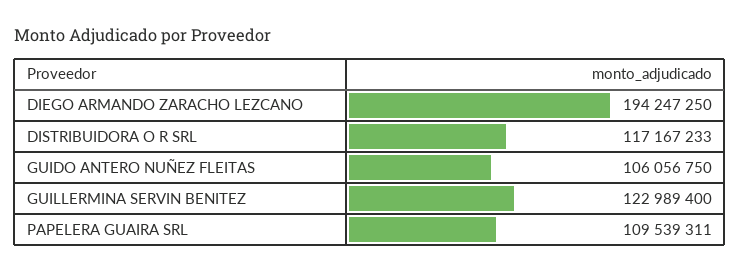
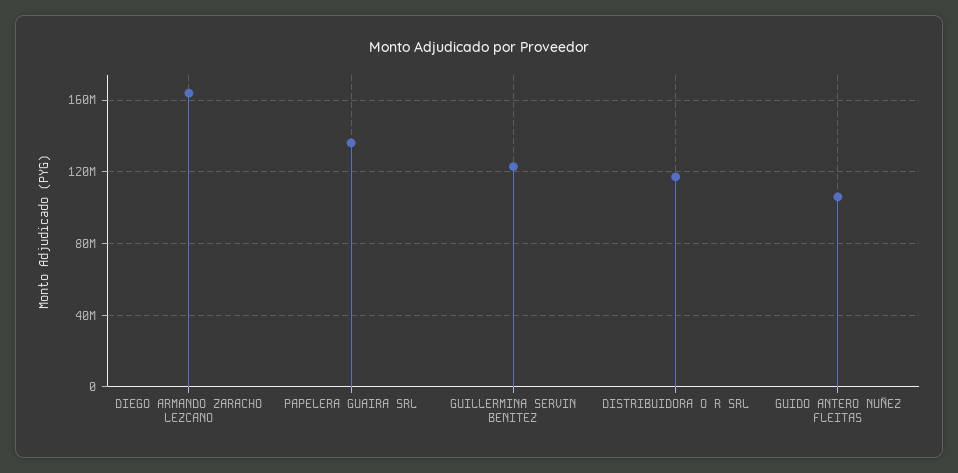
DIEGO ARMANDO ZARACHO LEZCANO: 194247250 -> 165000000
PAPELERA GUAIRA SRL: 109539311 -> 135000000

